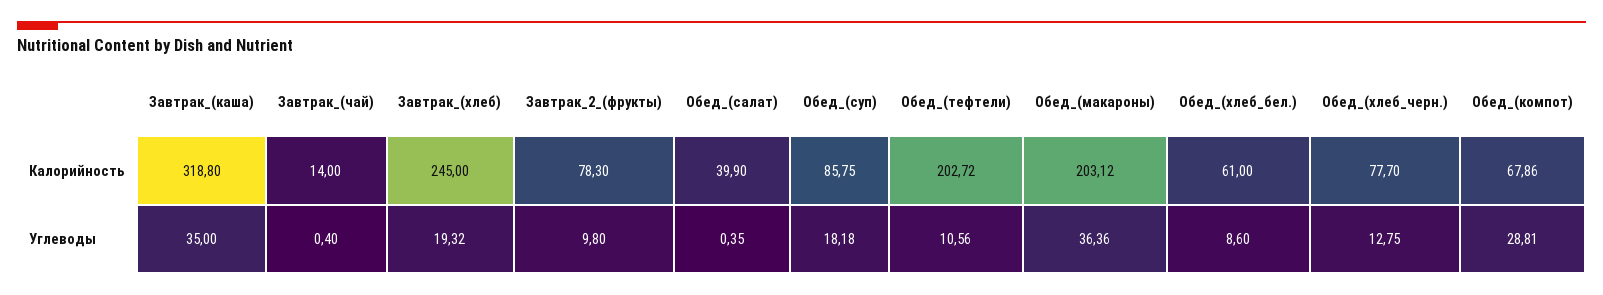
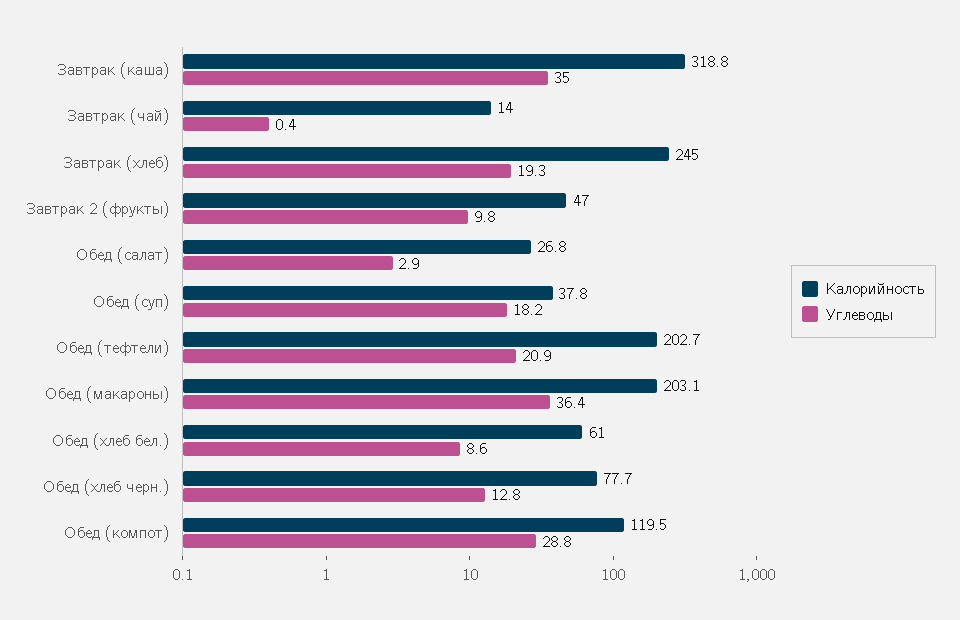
Калорийность, Завтрак_2_(фрукты): 78.3 -> 47
Калорийность, Обед_(салат): 39.9 -> 26.8
Калорийность, Обед_(суп): 85.75 -> 37.8
Калорийность, Обед_(компот): 67.86 -> 119.5
Углеводы, Обед_(салат): 0.35 -> 2.9
Углеводы, Обед_(тефтели): 10.56 -> 20.9

